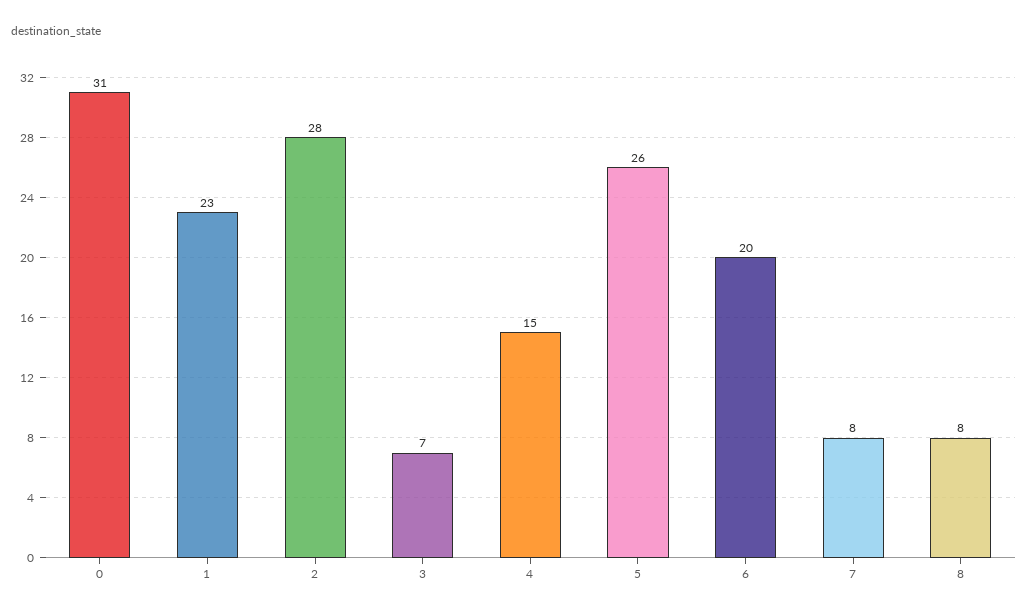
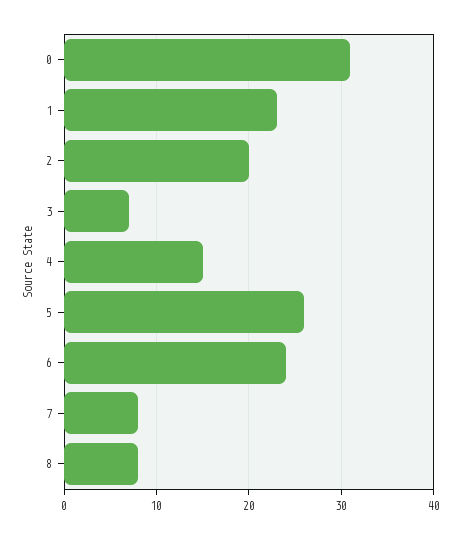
2: 28 -> 20
6: 20 -> 24

